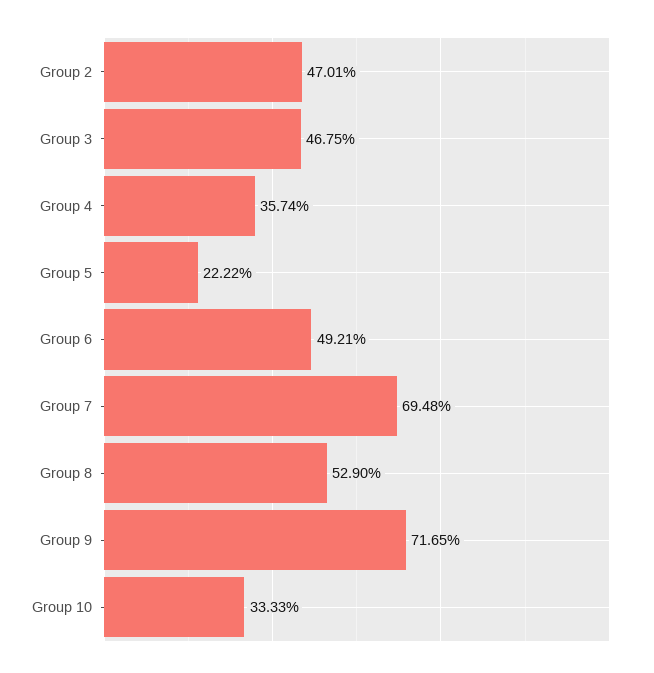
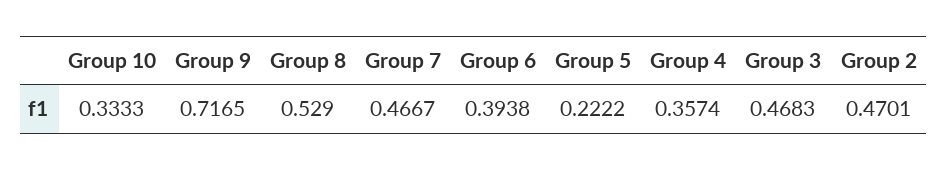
Group 3: 0.4675 -> 0.4683
Group 6: 0.4921 -> 0.3938
Group 7: 0.6948 -> 0.4667

